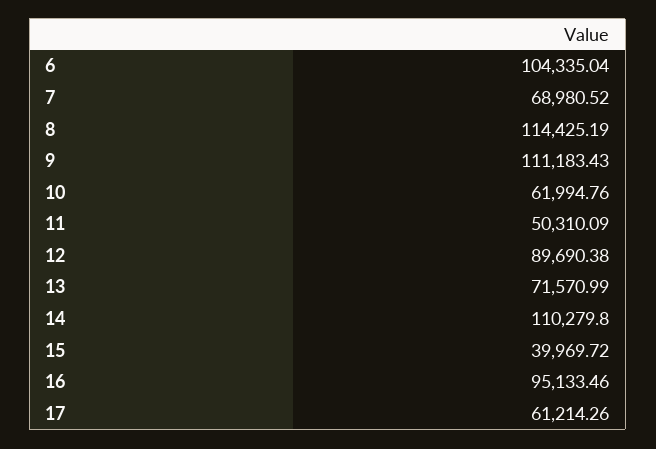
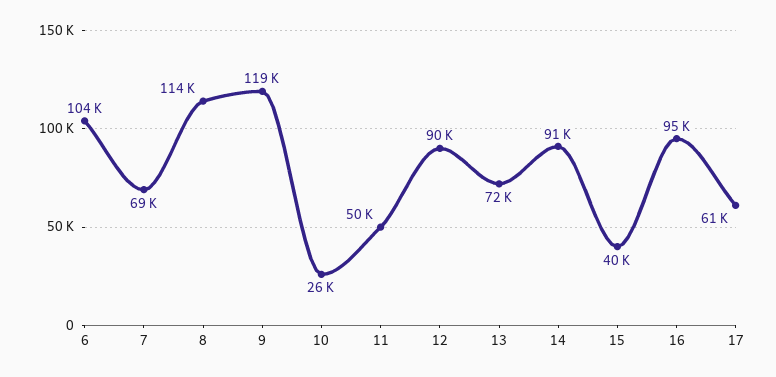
9: 111183.43 -> 119000
10: 61994.76 -> 26000
14: 110279.8 -> 91000

